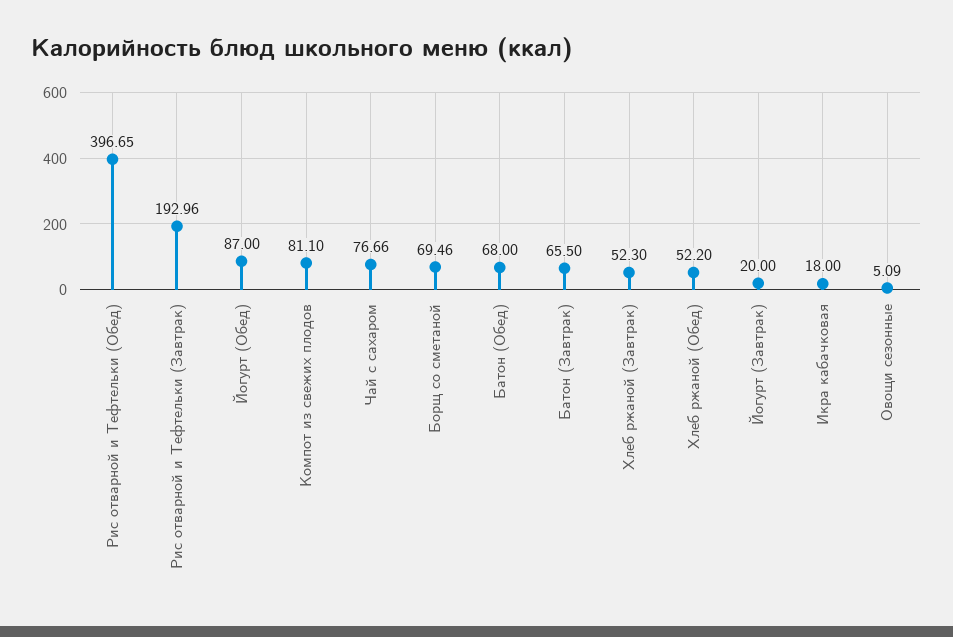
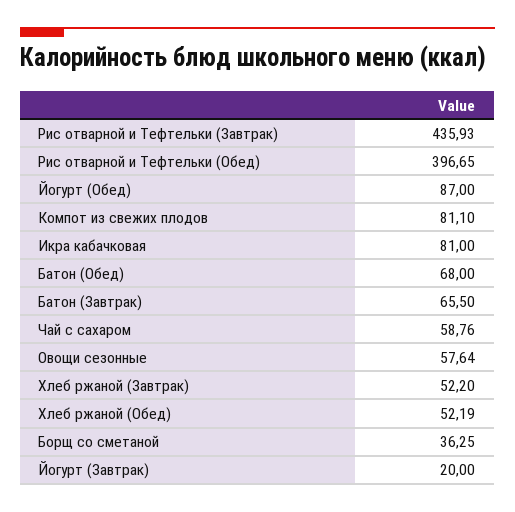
Рис отварной и Тефтельки (Завтрак): 192.96 -> 435.93
Чай с сахаром: 76.66 -> 58.76
Борщ со сметаной: 69.46 -> 36.25
Хлеб ржаной (Завтрак): 52.3 -> 52.2
Хлеб ржаной (Обед): 52.2 -> 52.19
Икра кабачковая: 18 -> 81
Овощи сезонные: 5.09 -> 57.64

